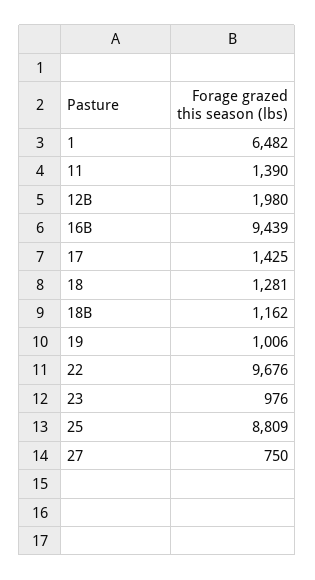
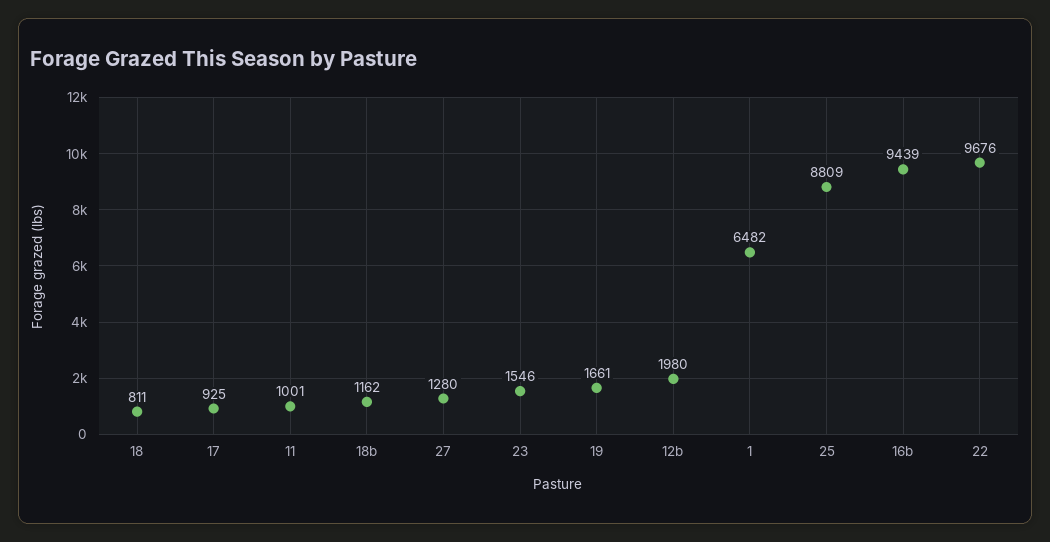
11: 1390 -> 1001
17: 1425 -> 925
18: 1281 -> 811
19: 1006 -> 1661
23: 976 -> 1546
27: 750 -> 1280

